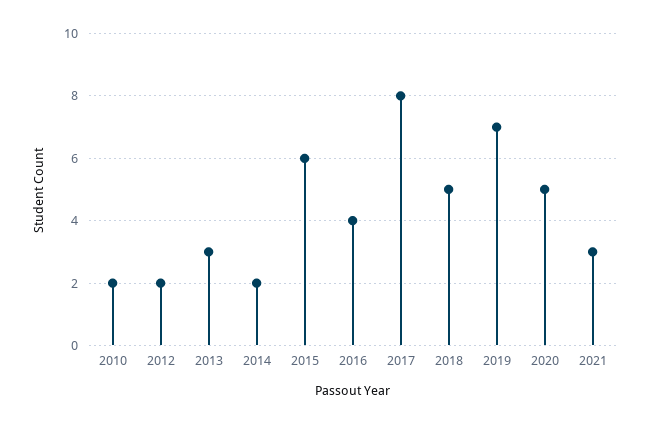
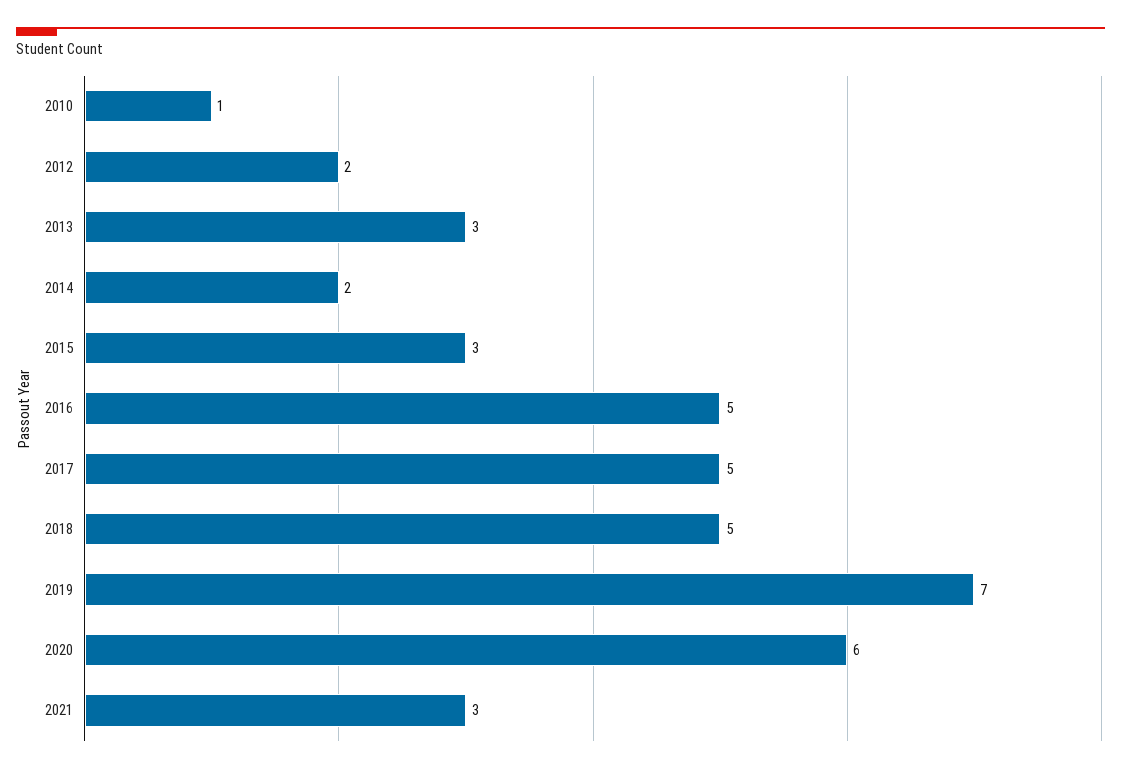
2010: 2 -> 1
2015: 6 -> 3
2016: 4 -> 5
2017: 8 -> 5
2020: 5 -> 6

